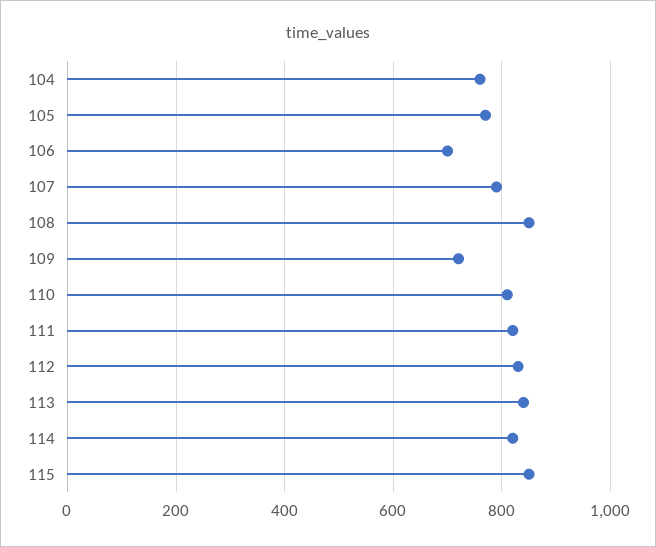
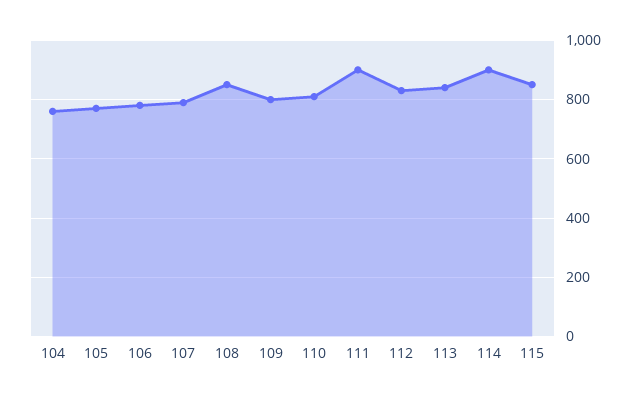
106: 700 -> 775
109: 720 -> 800
111: 820 -> 900
114: 820 -> 900

